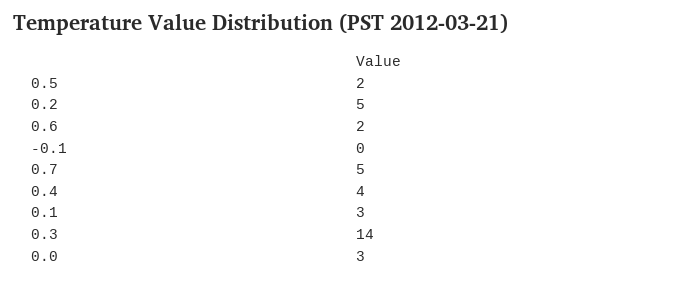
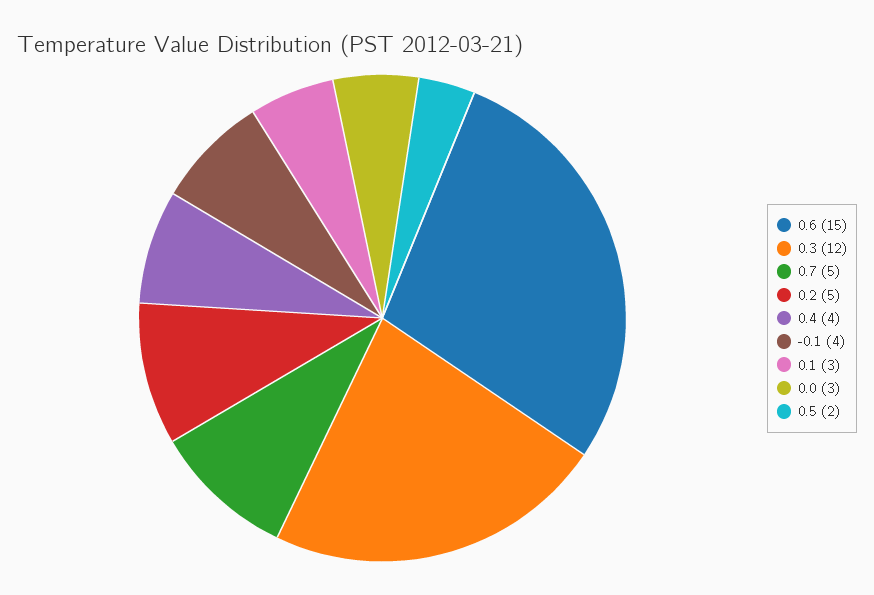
0.6: 2 -> 15
-0.1: 0 -> 4
0.3: 14 -> 12

